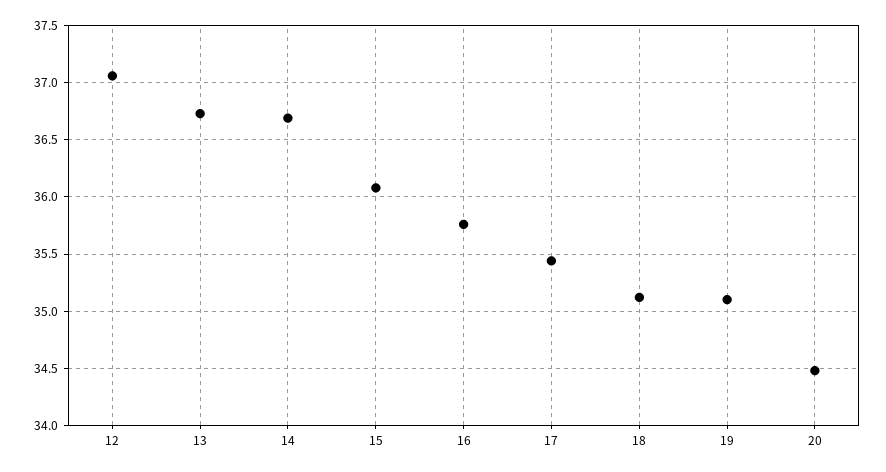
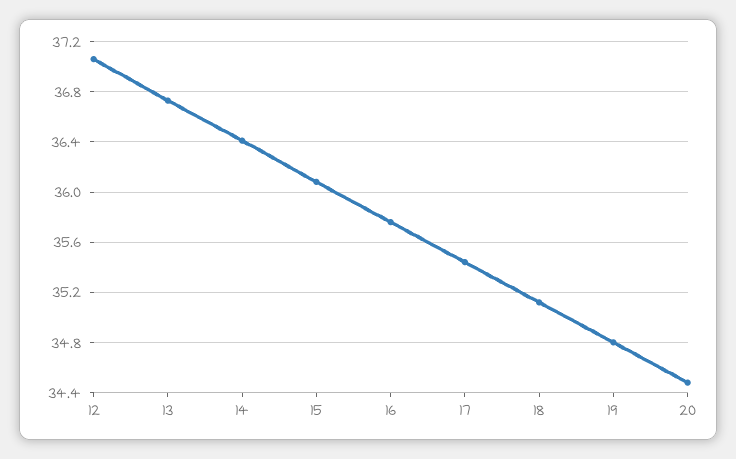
14: 36.7 -> 36.4
19: 35.1 -> 34.8

